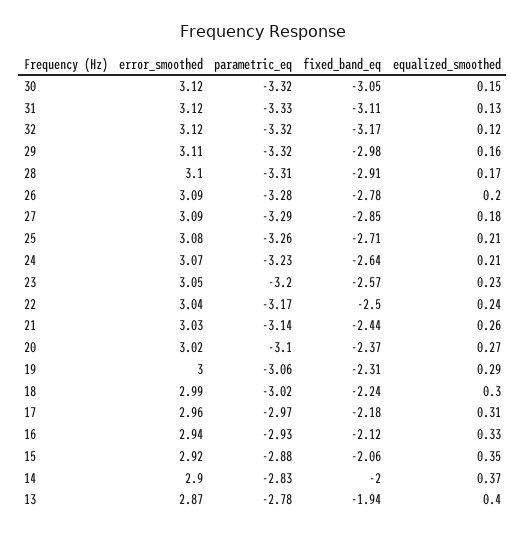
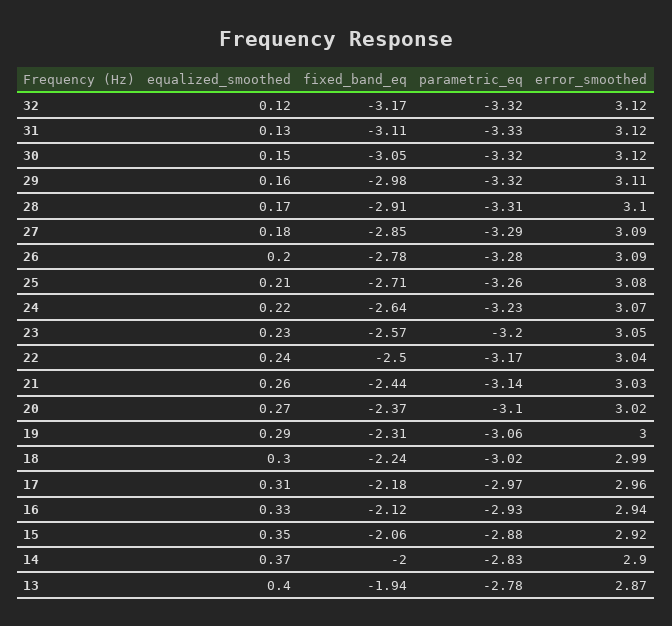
equalized_smoothed, 24: 0.21 -> 0.22

